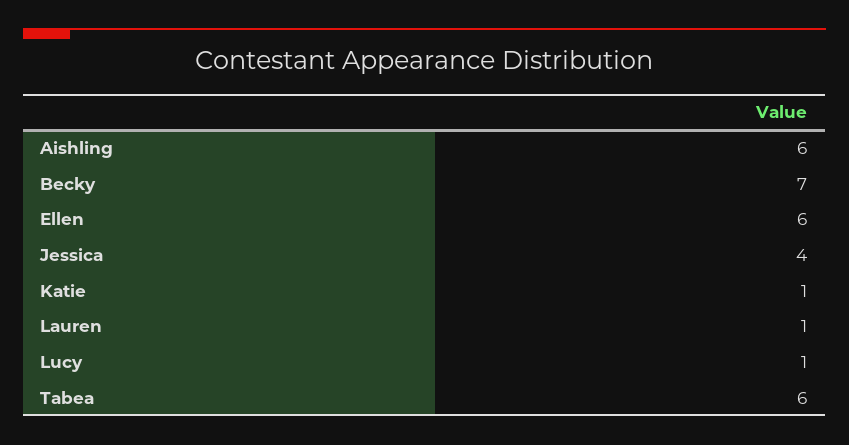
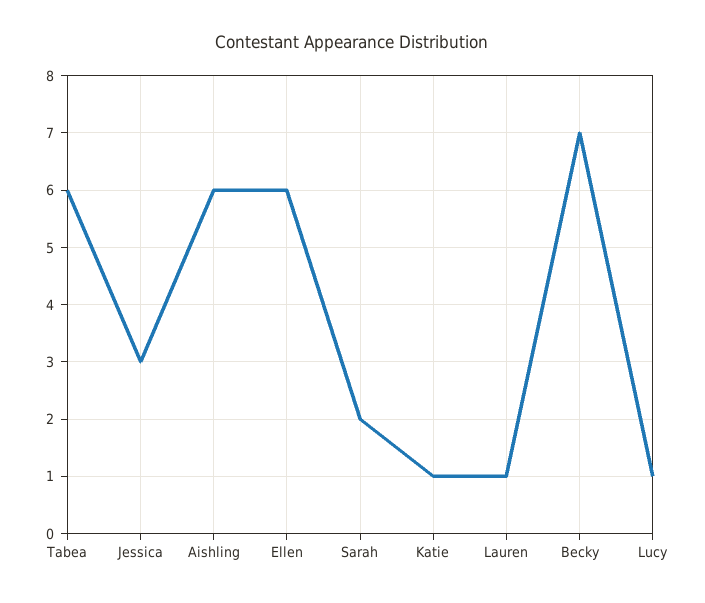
Jessica: 4 -> 3
Sarah: none -> 2

